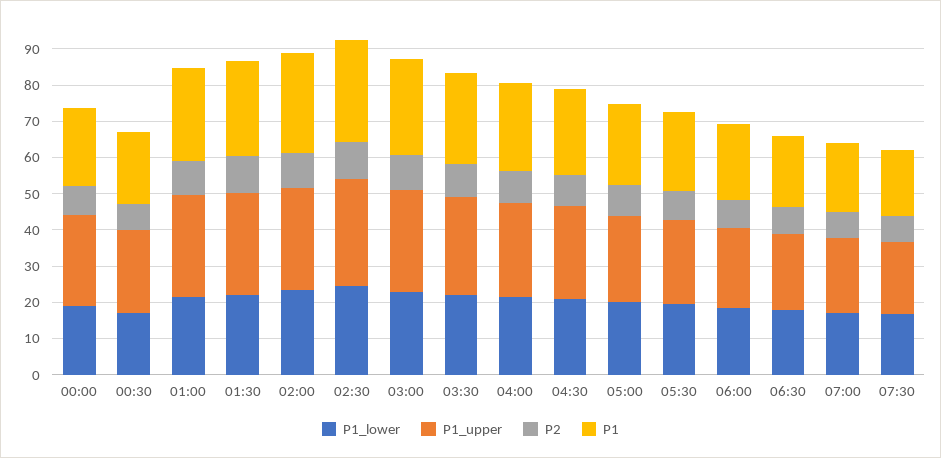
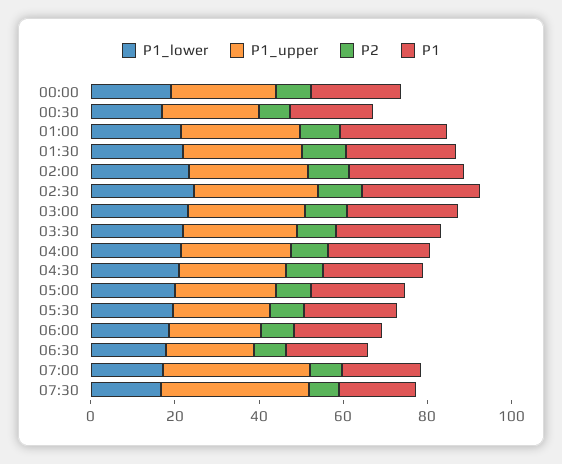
P1_upper, 07:00: 20 -> 35
P1_upper, 07:30: 20 -> 35

